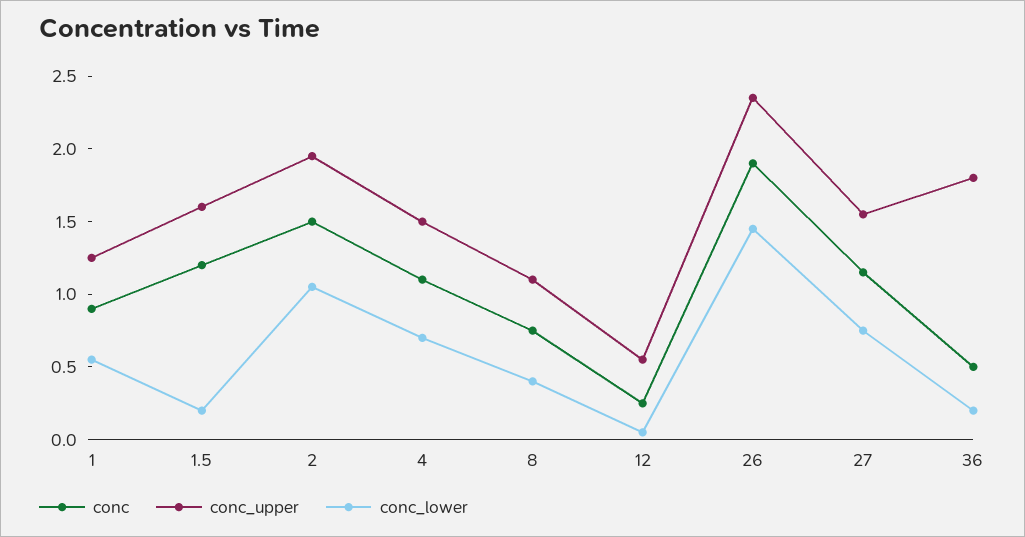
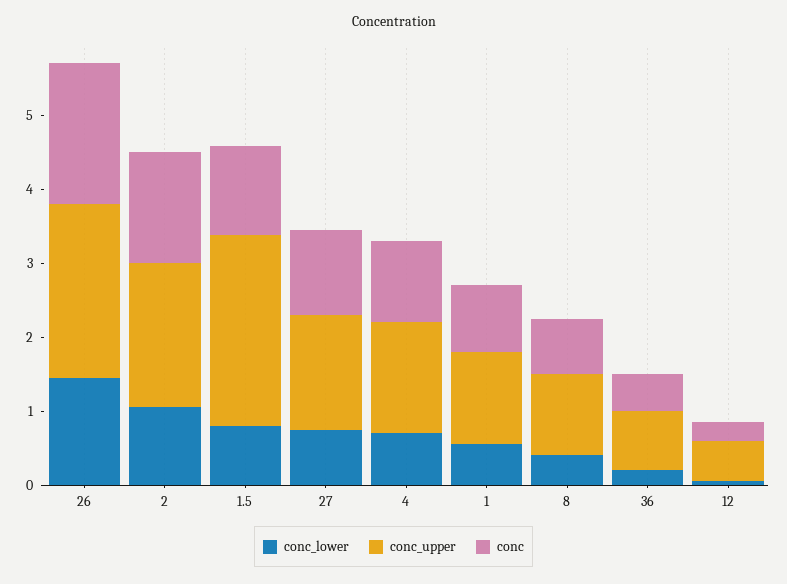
conc_upper, 1.5: 1.6 -> 2.6
conc_lower, 1.5: 0.2 -> 0.8
conc_upper, 36: 1.8 -> 0.8

